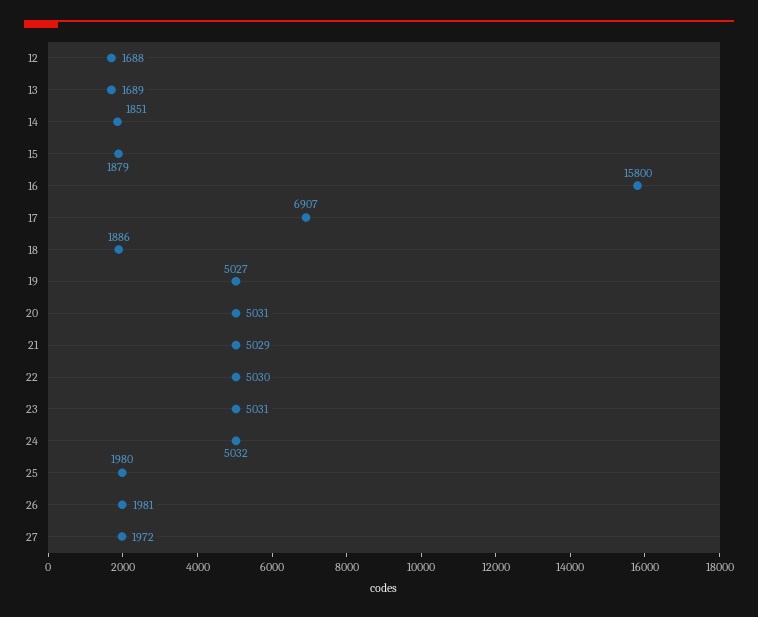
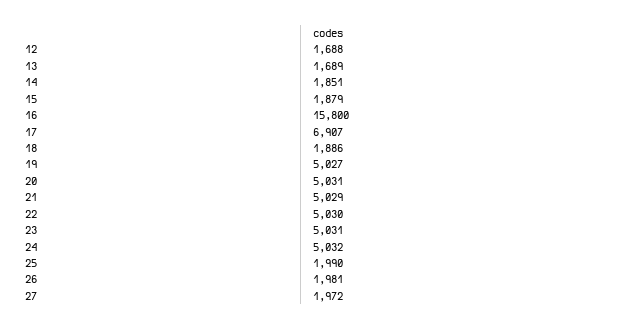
25: 1980 -> 1990

